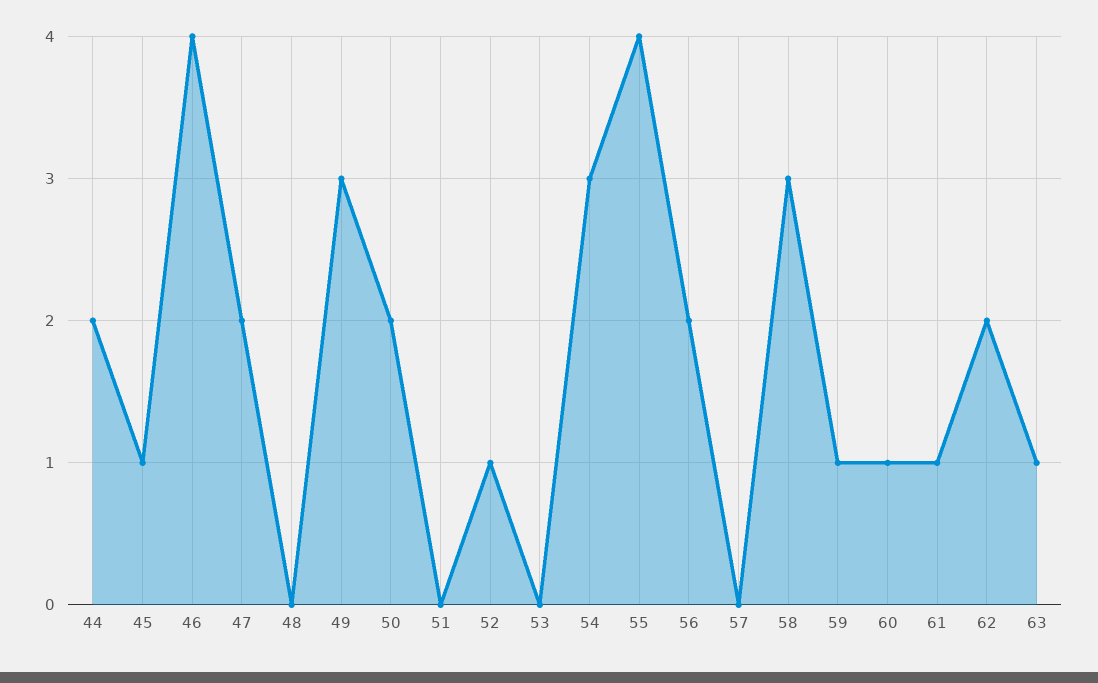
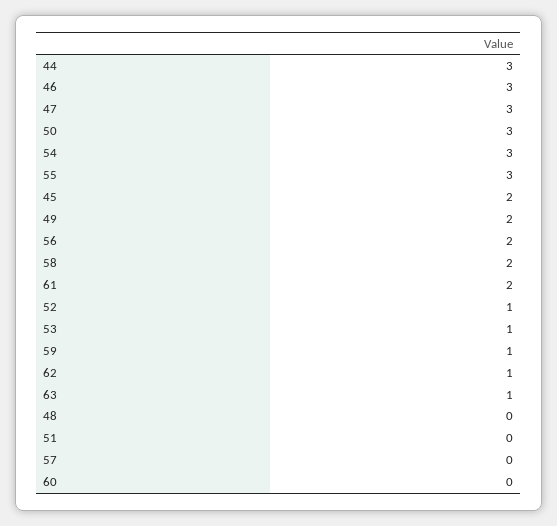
44: 2 -> 3
45: 1 -> 2
46: 4 -> 3
47: 2 -> 3
49: 3 -> 2
50: 2 -> 3
53: 0 -> 1
55: 4 -> 3
58: 3 -> 2
60: 1 -> 0
61: 1 -> 2
62: 2 -> 1

